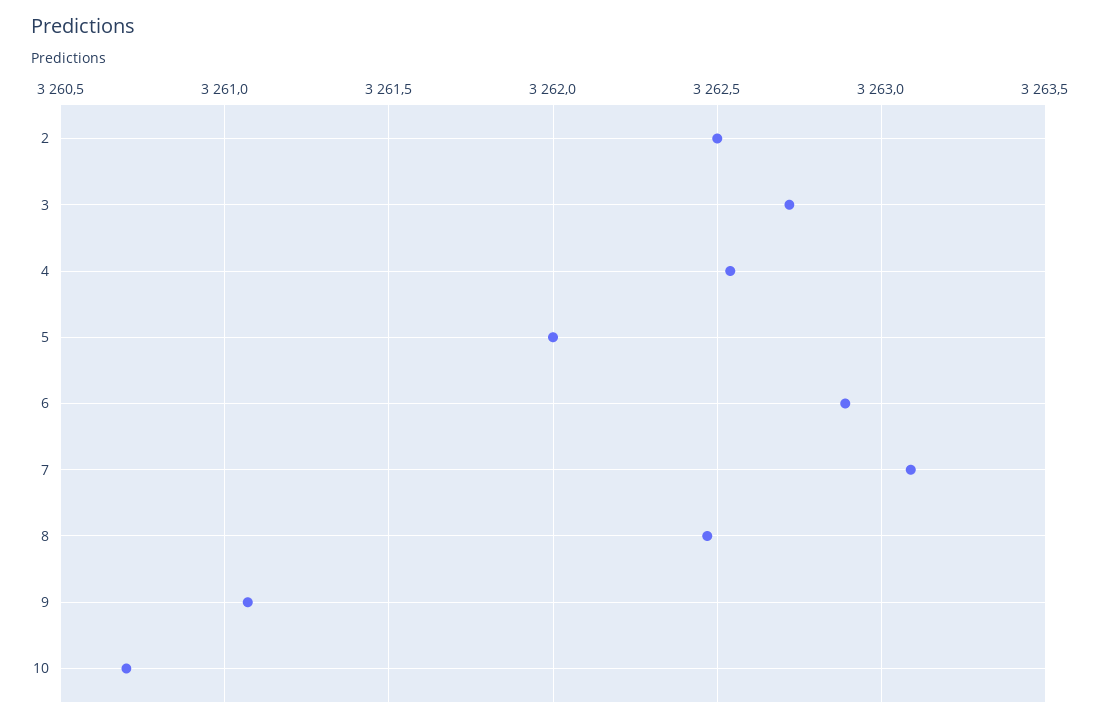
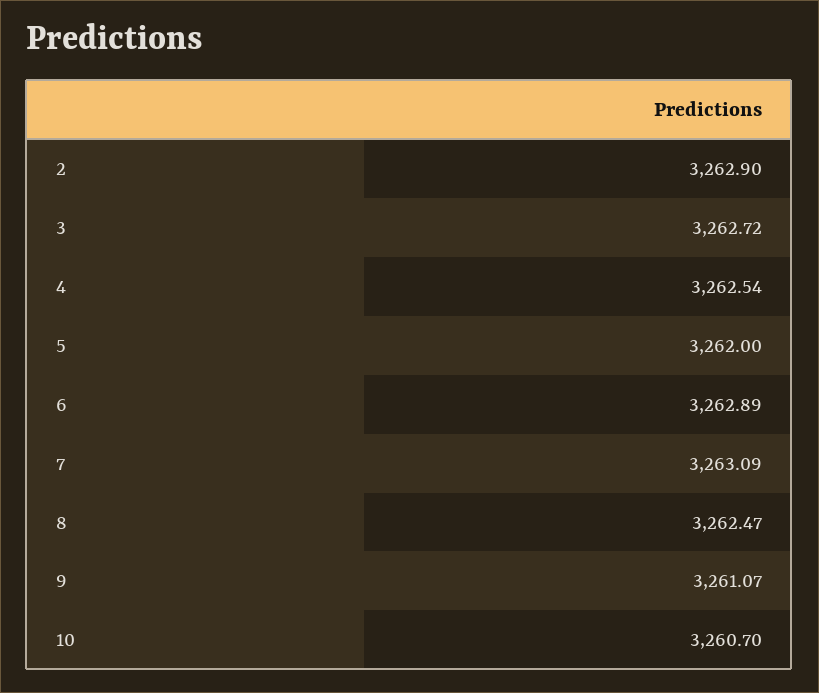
2: 3262.5 -> 3262.9

